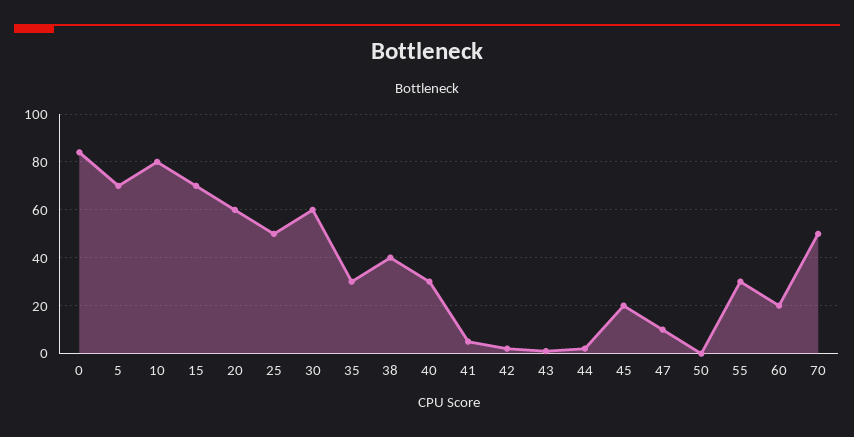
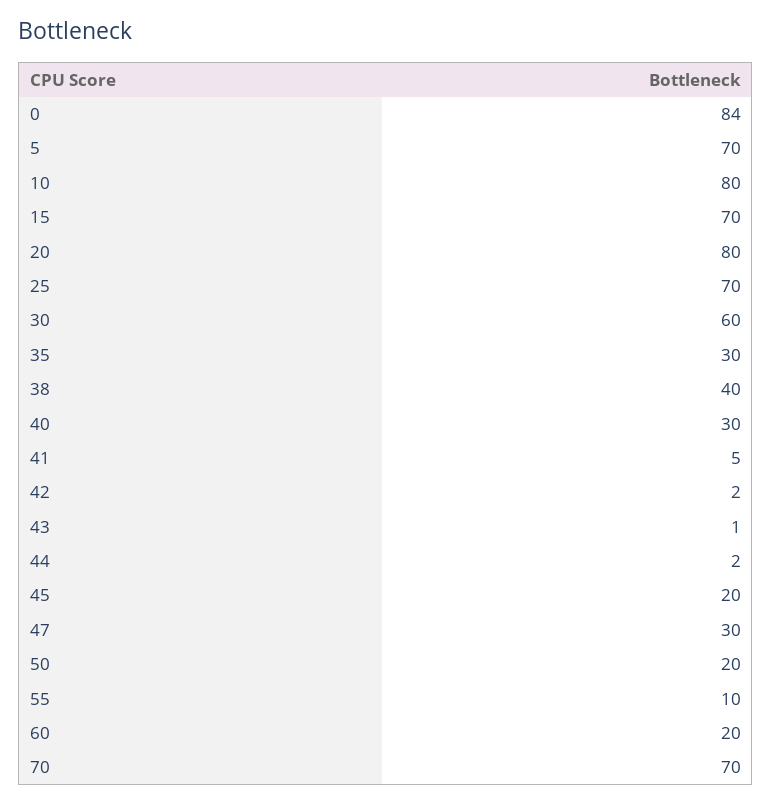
20: 60 -> 80
25: 50 -> 70
47: 10 -> 30
50: 0 -> 20
55: 30 -> 10
70: 50 -> 70

